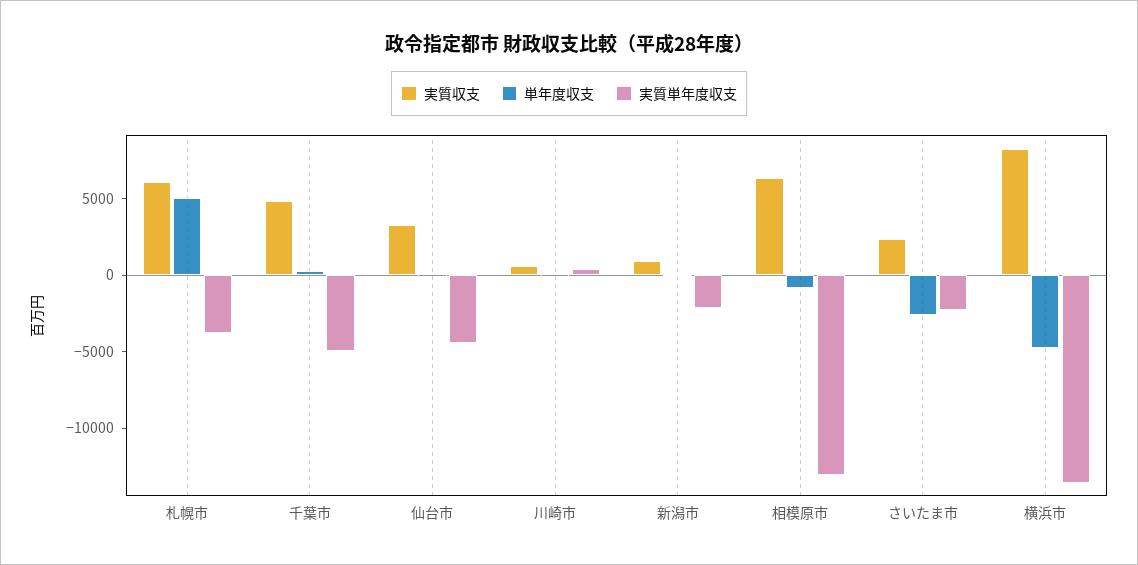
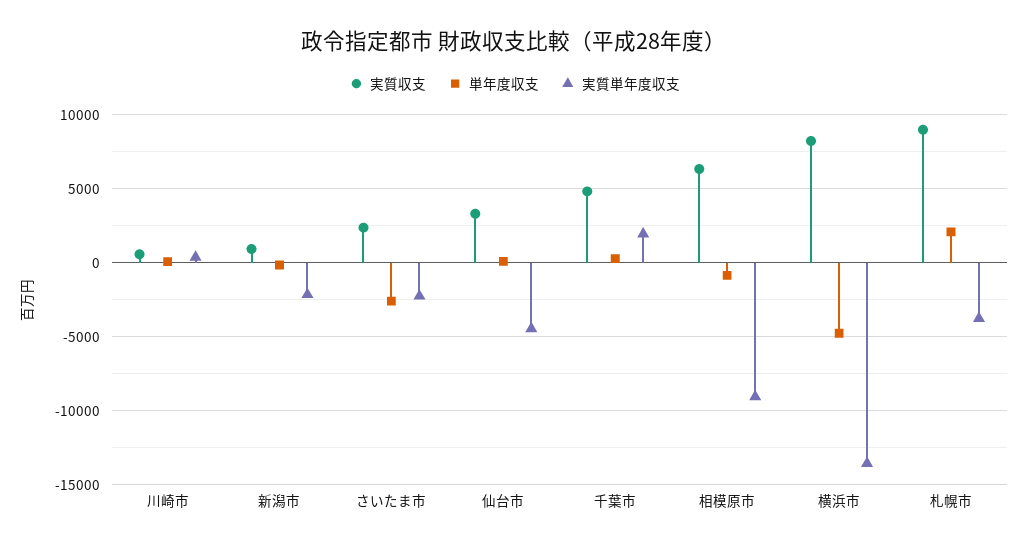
実質収支, 札幌市: 6000 -> 9000
単年度収支, 札幌市: 5000 -> 2000
実質単年度収支, 千葉市: -5000 -> 2000
実質単年度収支, 相模原市: -13000 -> -9000

